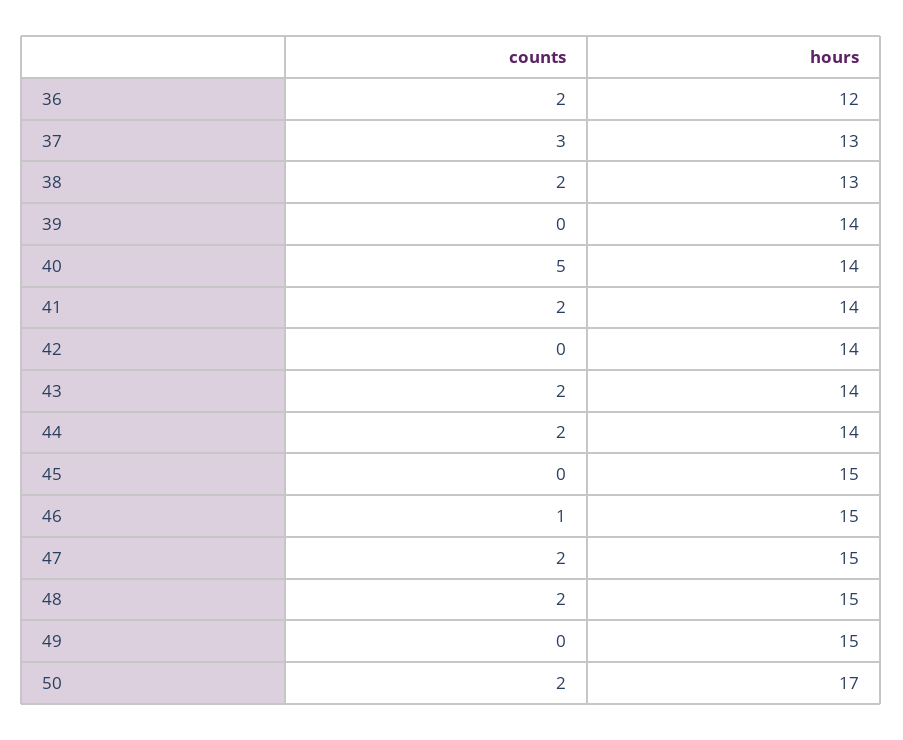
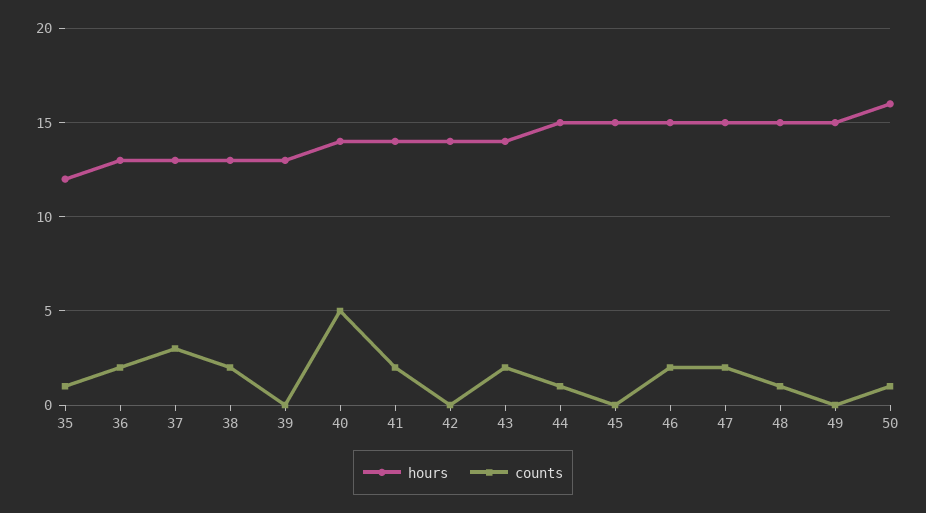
hours, 36: 12 -> 13
hours, 39: 14 -> 13
counts, 44: 2 -> 1
hours, 44: 14 -> 15
counts, 46: 1 -> 2
counts, 48: 2 -> 1
counts, 50: 2 -> 1
hours, 50: 17 -> 16
hours, 35: none -> 12
counts, 35: none -> 1

